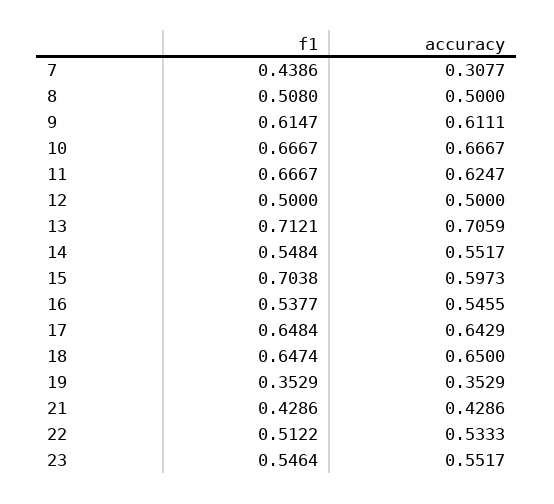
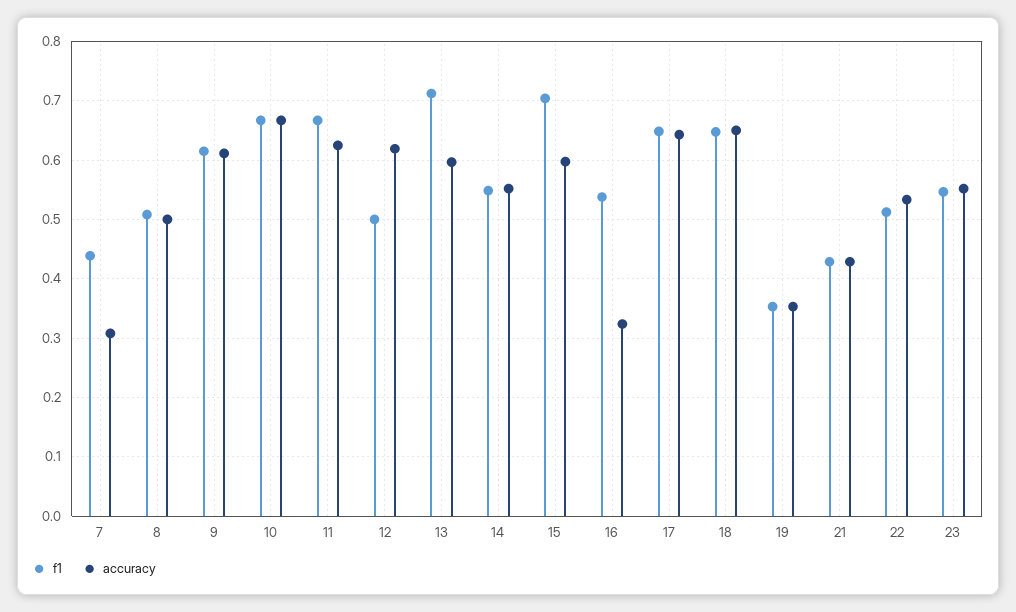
accuracy, 12: 0.5 -> 0.62
accuracy, 13: 0.7059 -> 0.6
accuracy, 16: 0.5455 -> 0.32

